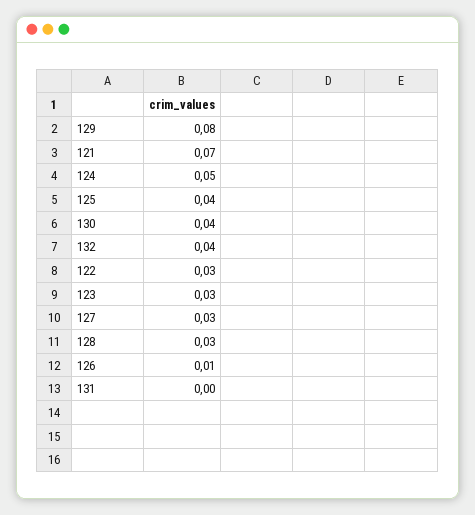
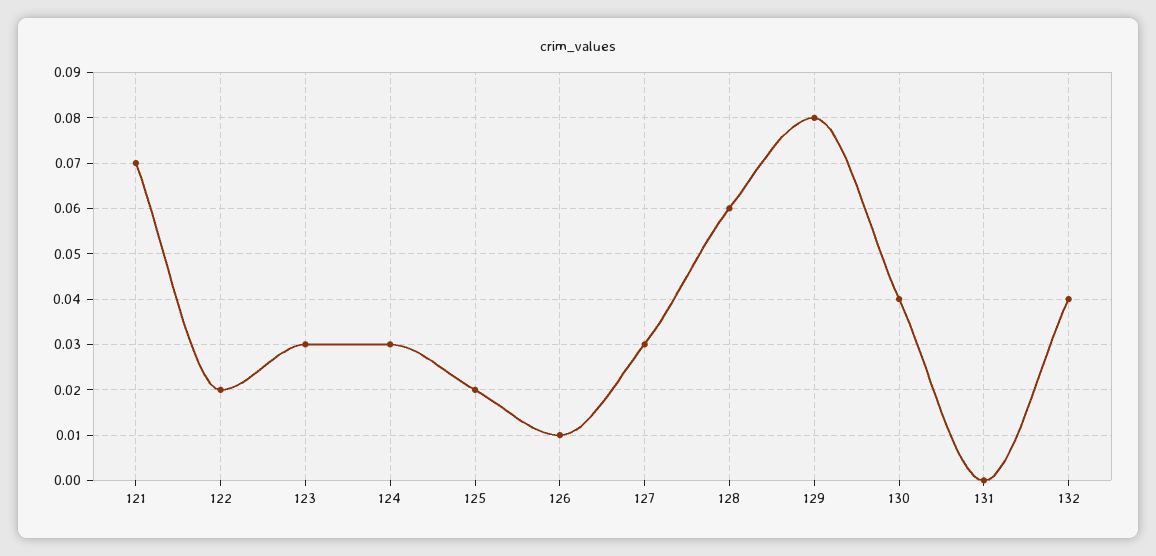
124: 0.05 -> 0.03
125: 0.04 -> 0.02
122: 0.03 -> 0.02
128: 0.03 -> 0.06

